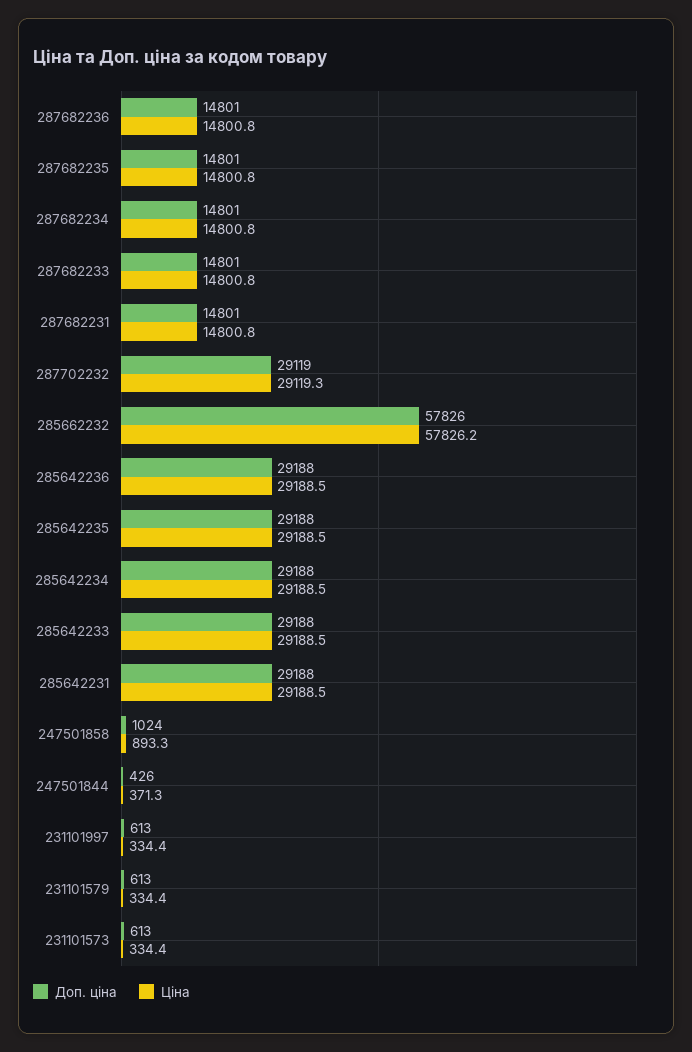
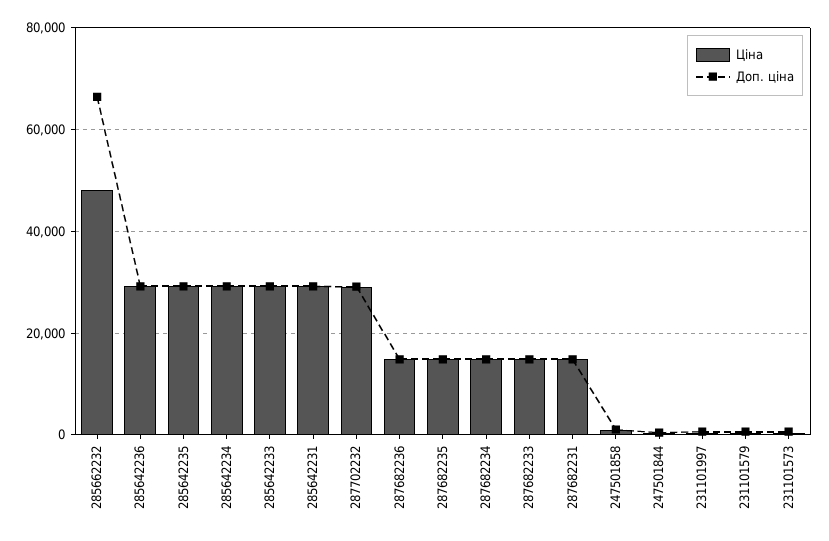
Доп. ціна, 285662232: 57826 -> 66000
Ціна, 285662232: 57826.2 -> 48000

